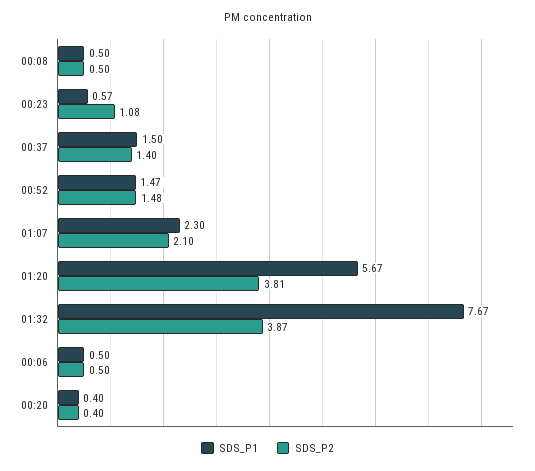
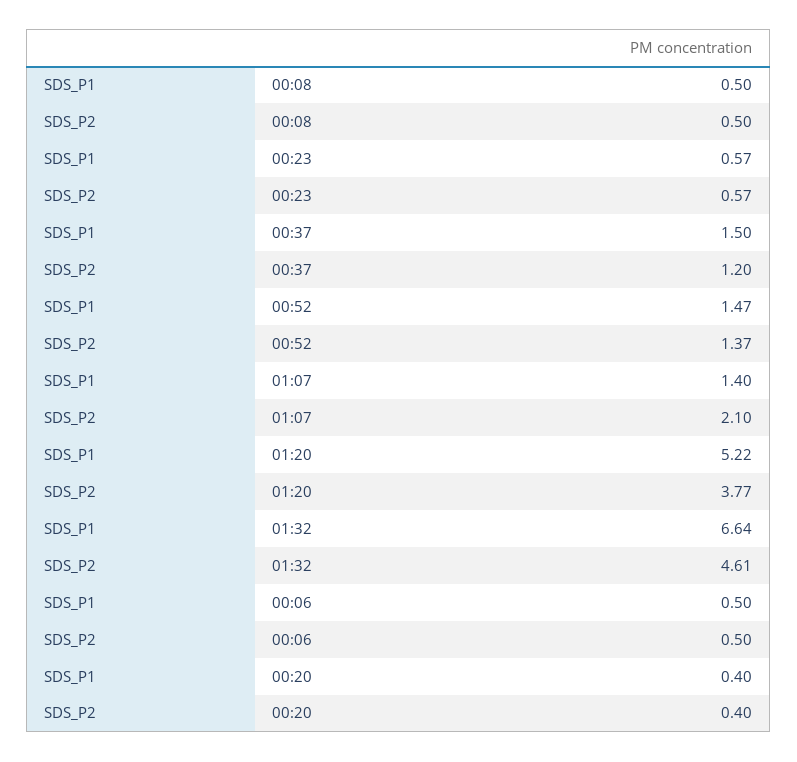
SDS_P2, 00:23: 1.08 -> 0.57
SDS_P2, 00:37: 1.4 -> 1.2
SDS_P2, 00:52: 1.48 -> 1.37
SDS_P1, 01:07: 2.3 -> 1.4
SDS_P1, 01:20: 5.67 -> 5.22
SDS_P2, 01:20: 3.81 -> 3.77
SDS_P1, 01:32: 7.67 -> 6.64
SDS_P2, 01:32: 3.87 -> 4.61

